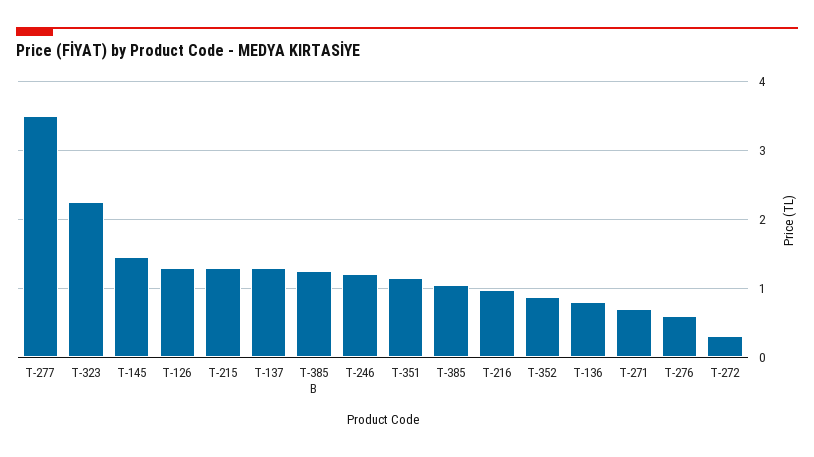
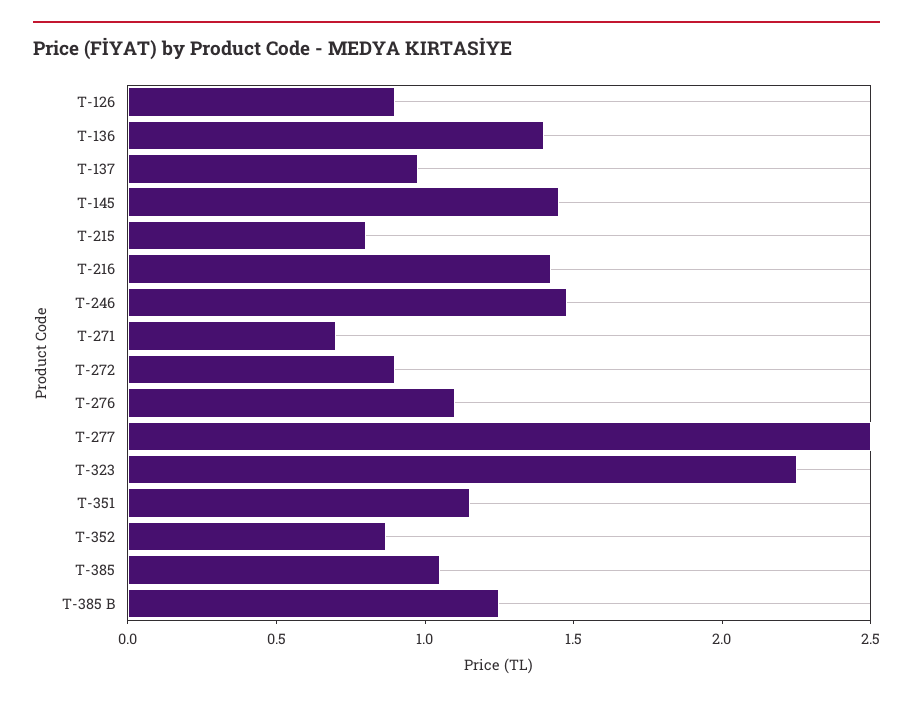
T-277: 3.5 -> 2.5
T-126: 1.3 -> 0.9
T-215: 1.3 -> 0.8
T-137: 1.3 -> 1
T-246: 1.2 -> 1.5
T-216: 1 -> 1.4
T-136: 0.8 -> 1.4
T-276: 0.6 -> 1.1
T-272: 0.3 -> 0.9

